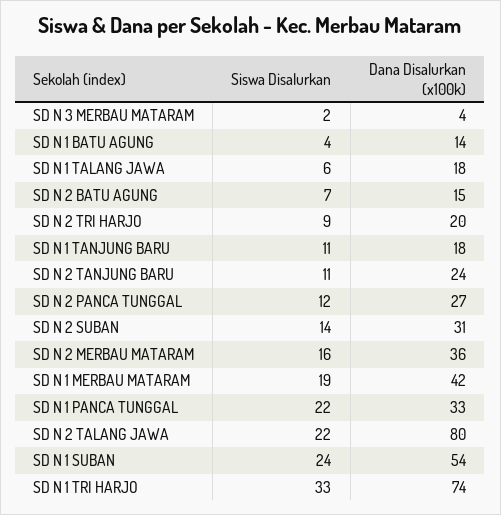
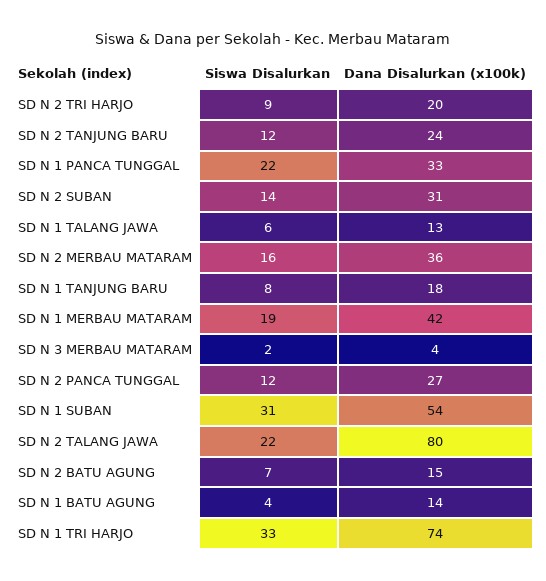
Dana Disalurkan (x100k), SD N 1 TALANG JAWA: 18 -> 13
Siswa Disalurkan, SD N 1 TANJUNG BARU: 11 -> 8
Siswa Disalurkan, SD N 2 TANJUNG BARU: 11 -> 12
Siswa Disalurkan, SD N 1 SUBAN: 24 -> 31

